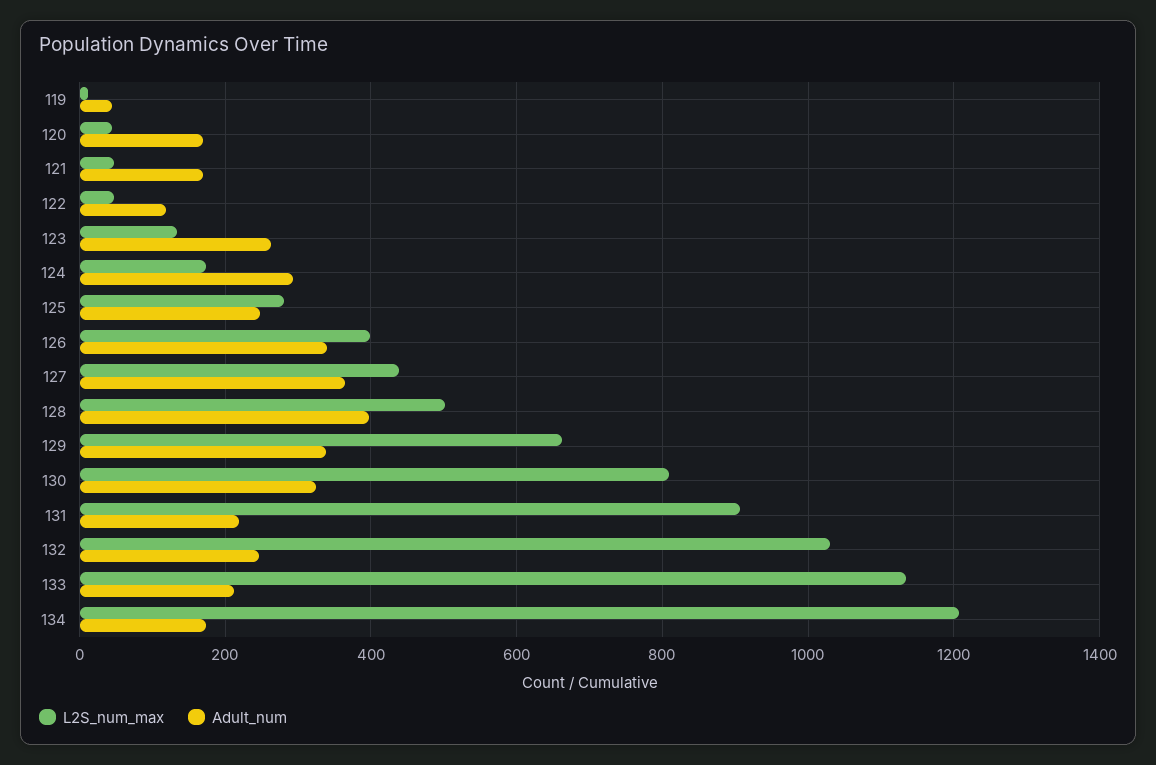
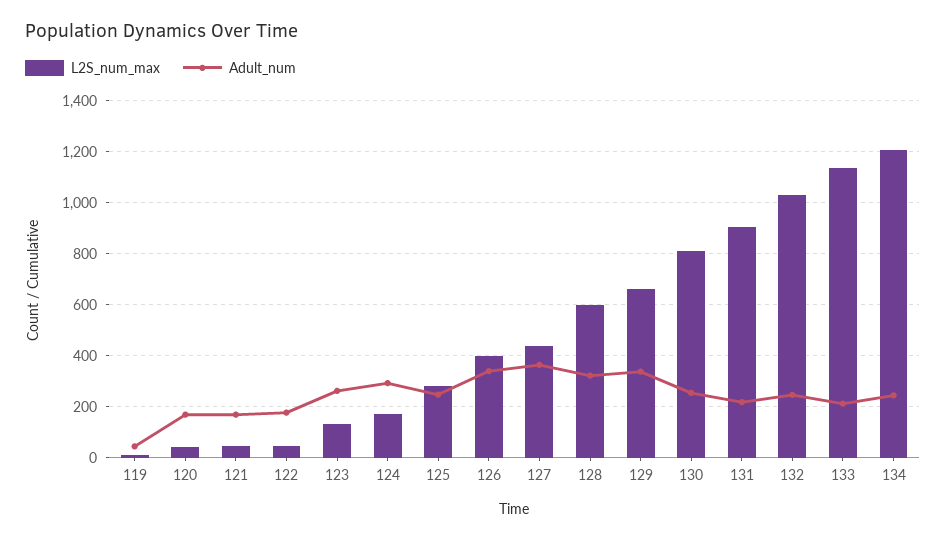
Adult_num, 122: 120 -> 175
L2S_num_max, 128: 500 -> 600
Adult_num, 128: 400 -> 325
Adult_num, 130: 320 -> 250
Adult_num, 134: 180 -> 250

